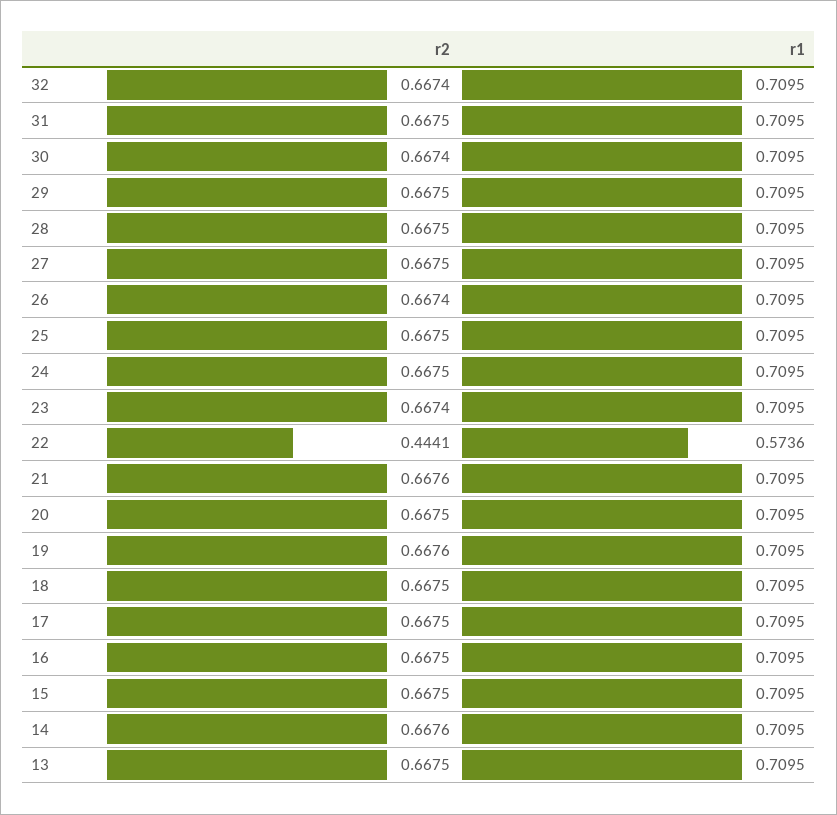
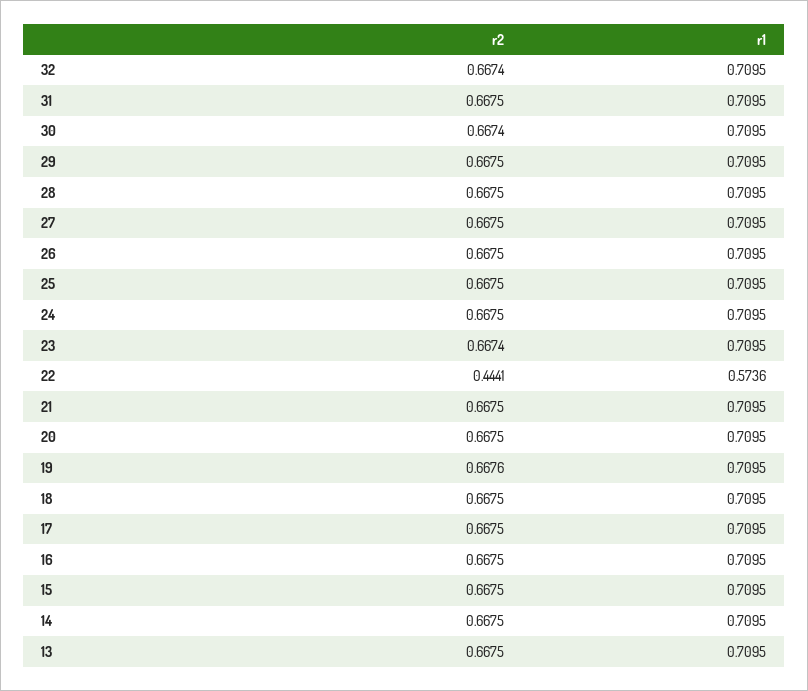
r2, 26: 0.6674 -> 0.6675
r2, 21: 0.6676 -> 0.6675
r2, 14: 0.6676 -> 0.6675

